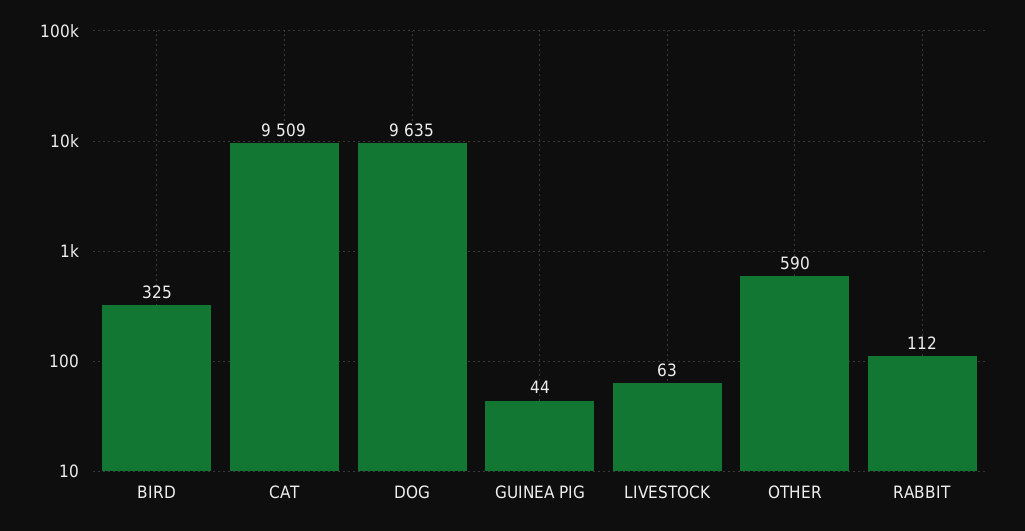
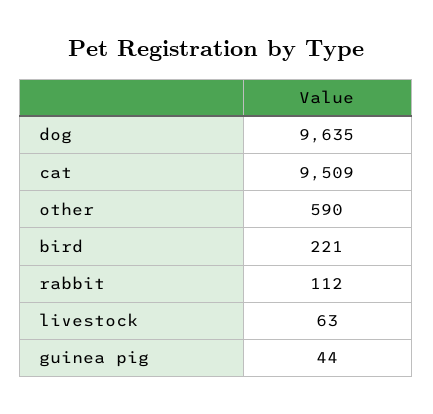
BIRD: 325 -> 221

